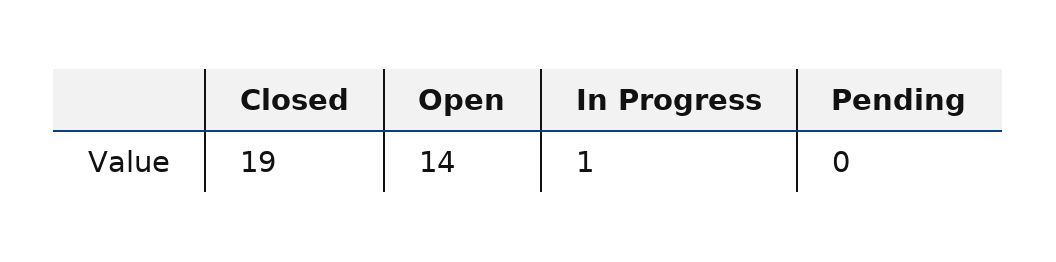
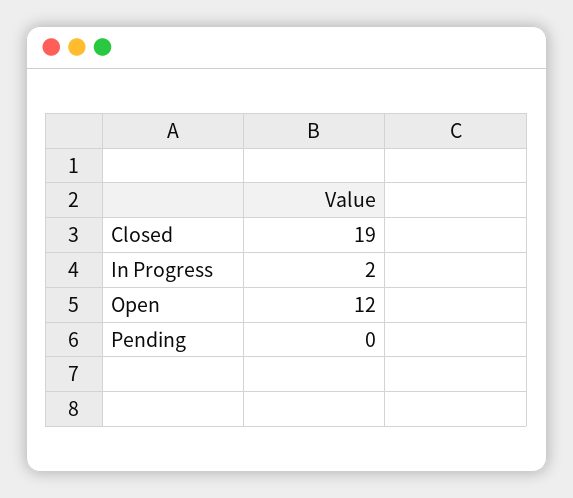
Open: 14 -> 12
In Progress: 1 -> 2

